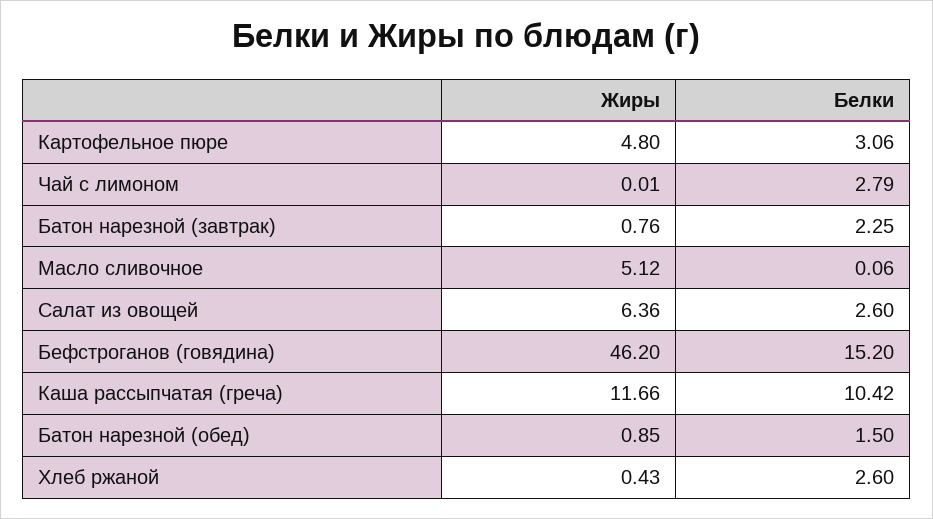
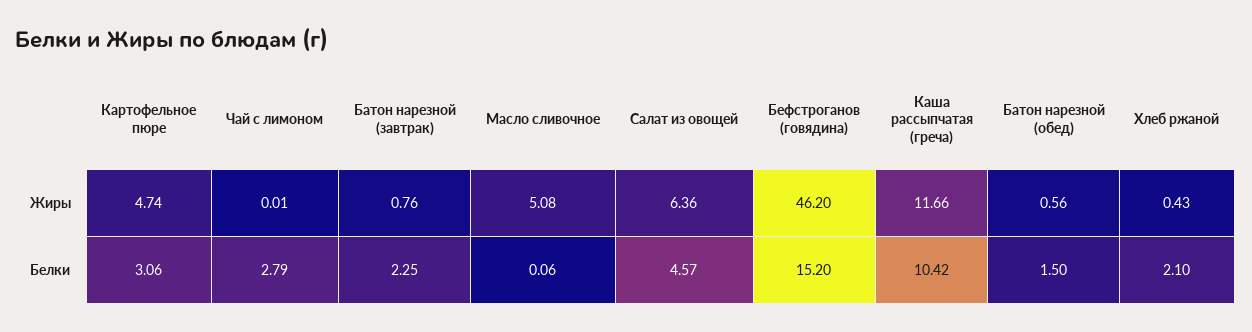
Жиры, Картофельное пюре: 4.8 -> 4.74
Жиры, Масло сливочное: 5.12 -> 5.08
Белки, Салат из овощей: 2.6 -> 4.57
Жиры, Батон нарезной (обед): 0.85 -> 0.56
Белки, Хлеб ржаной: 2.6 -> 2.1

